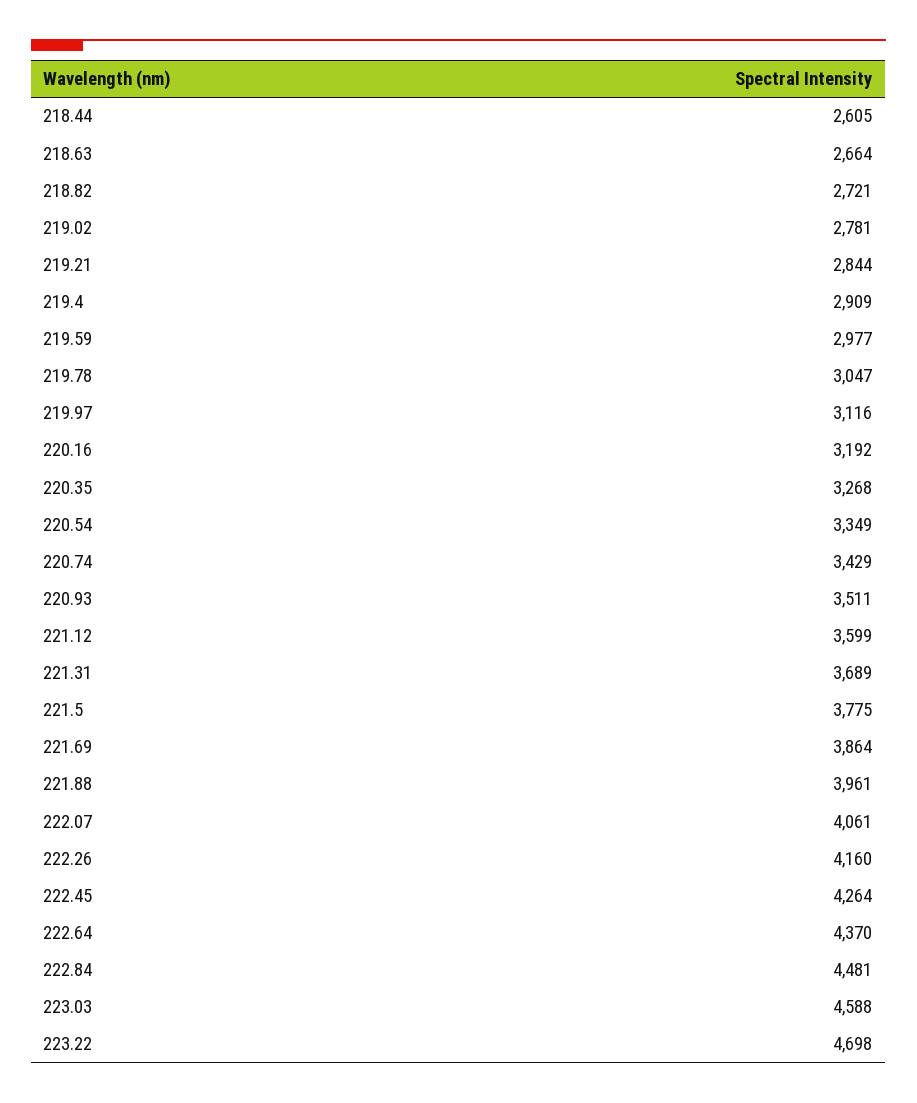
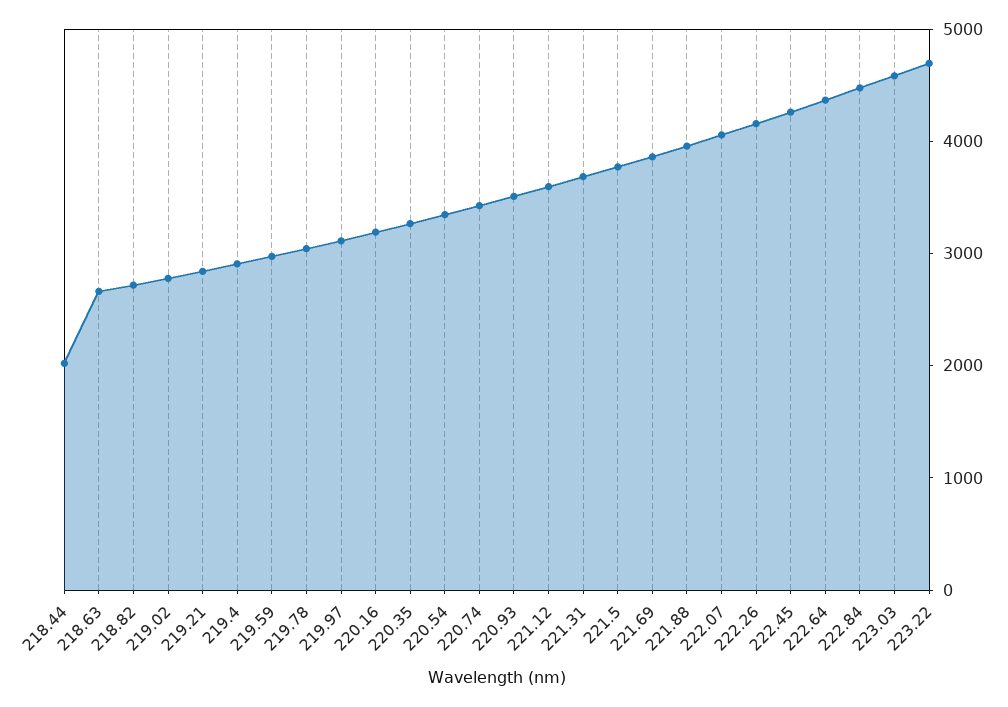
218.44: 2605 -> 2000

